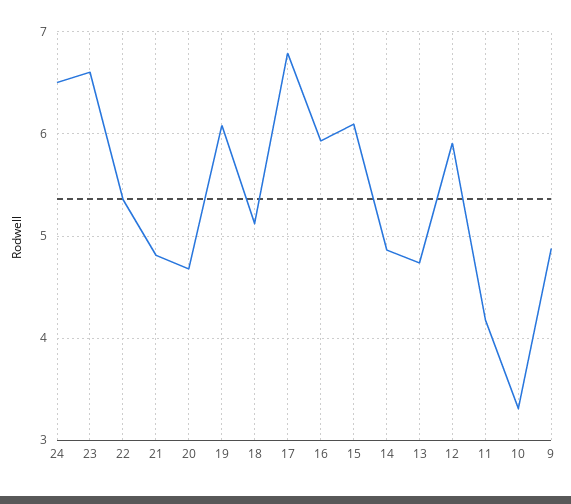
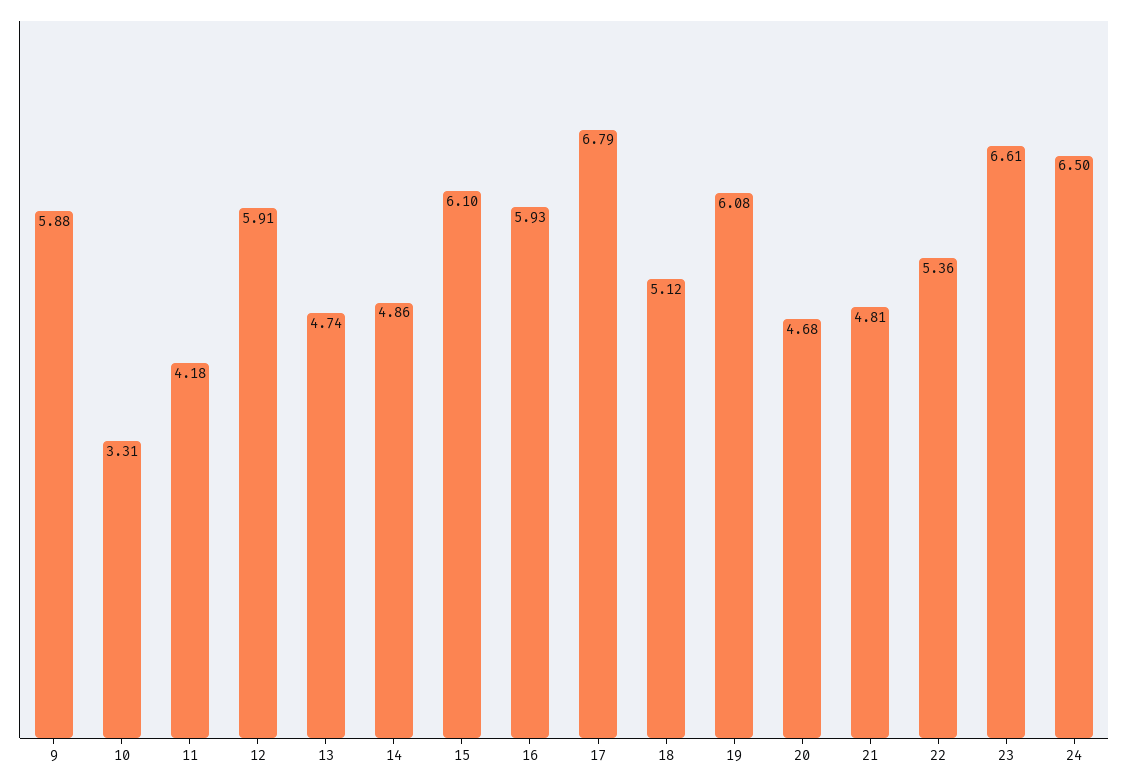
9: 4.9 -> 5.88

